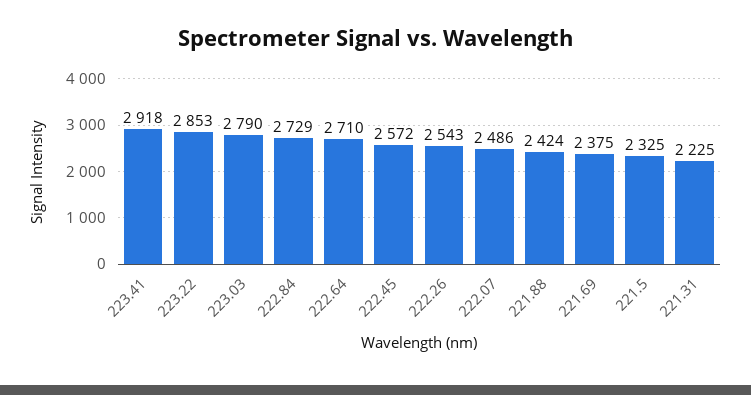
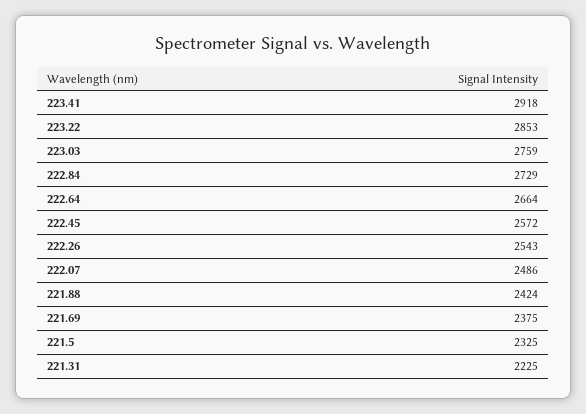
223.03: 2790 -> 2759
222.64: 2710 -> 2664

